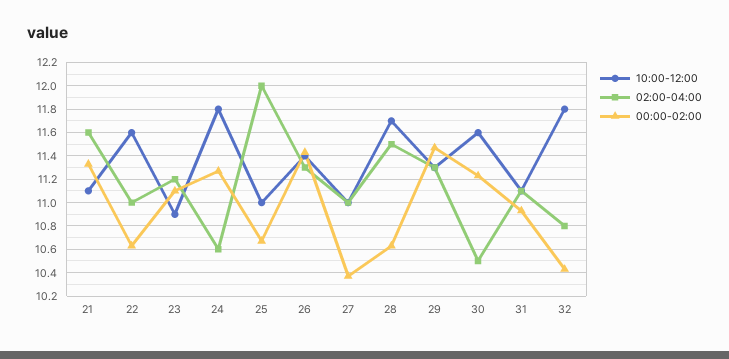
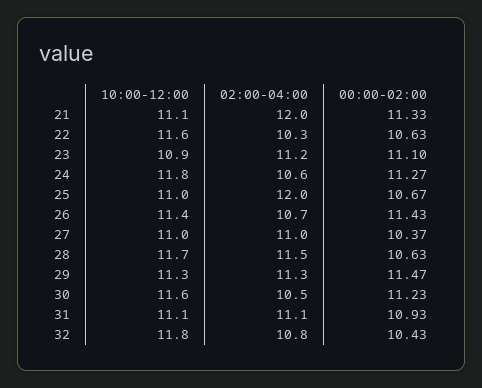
02:00-04:00, 21: 11.6 -> 12
02:00-04:00, 22: 11 -> 10.3
02:00-04:00, 26: 11.3 -> 10.7

